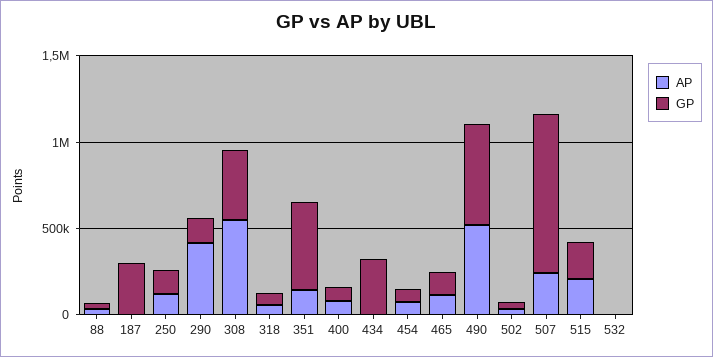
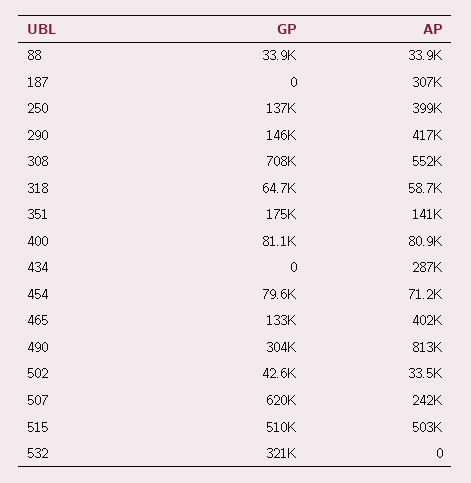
AP, 187: 0 -> 307000
GP, 187: 300000 -> 0
AP, 250: 100000 -> 399000
GP, 308: 400000 -> 708000
GP, 351: 500000 -> 175000
AP, 434: 0 -> 287000
GP, 434: 300000 -> 0
AP, 465: 100000 -> 402000
AP, 490: 500000 -> 813000
GP, 490: 600000 -> 304000
GP, 507: 900000 -> 620000
AP, 515: 200000 -> 503000
GP, 515: 200000 -> 510000
GP, 532: 0 -> 321000

